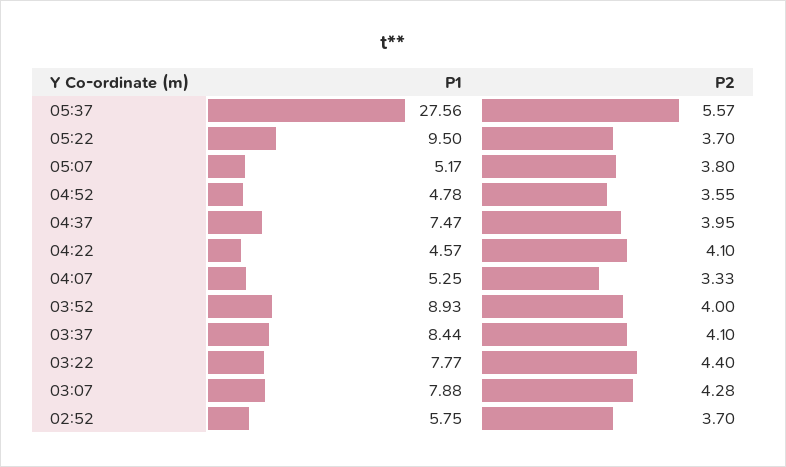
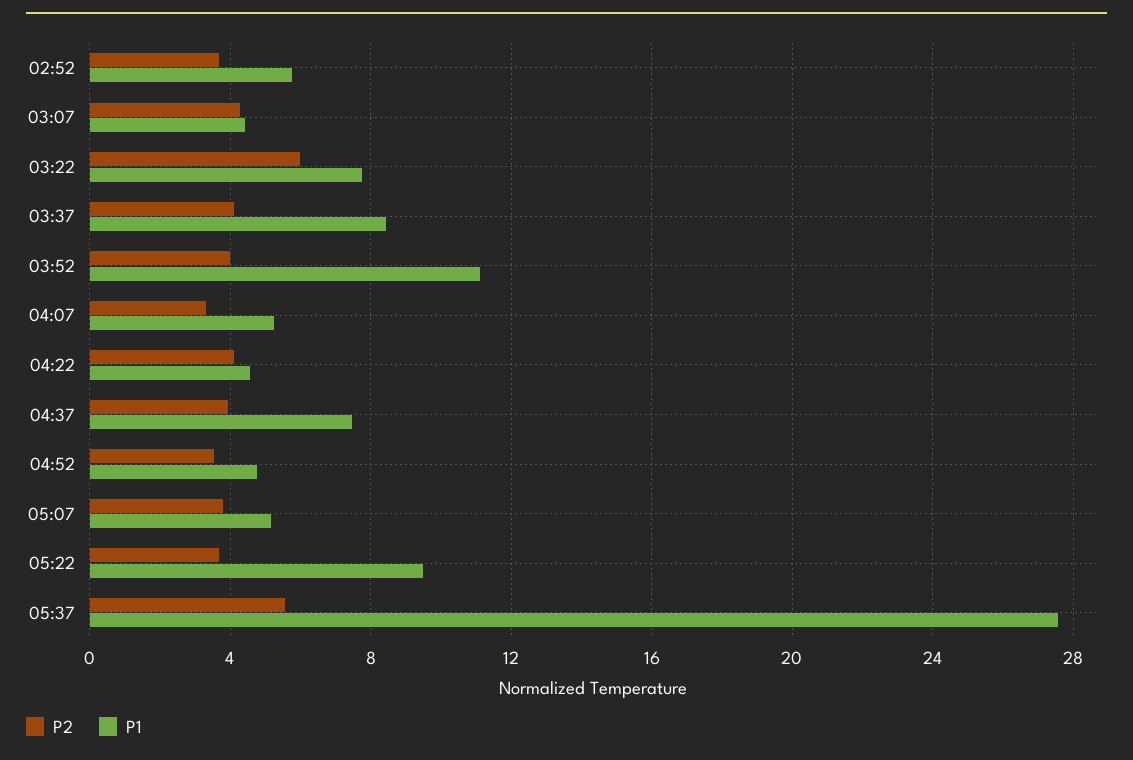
P1, 03:52: 8.93 -> 11
P2, 03:22: 4.4 -> 6
P1, 03:07: 7.88 -> 4.5

